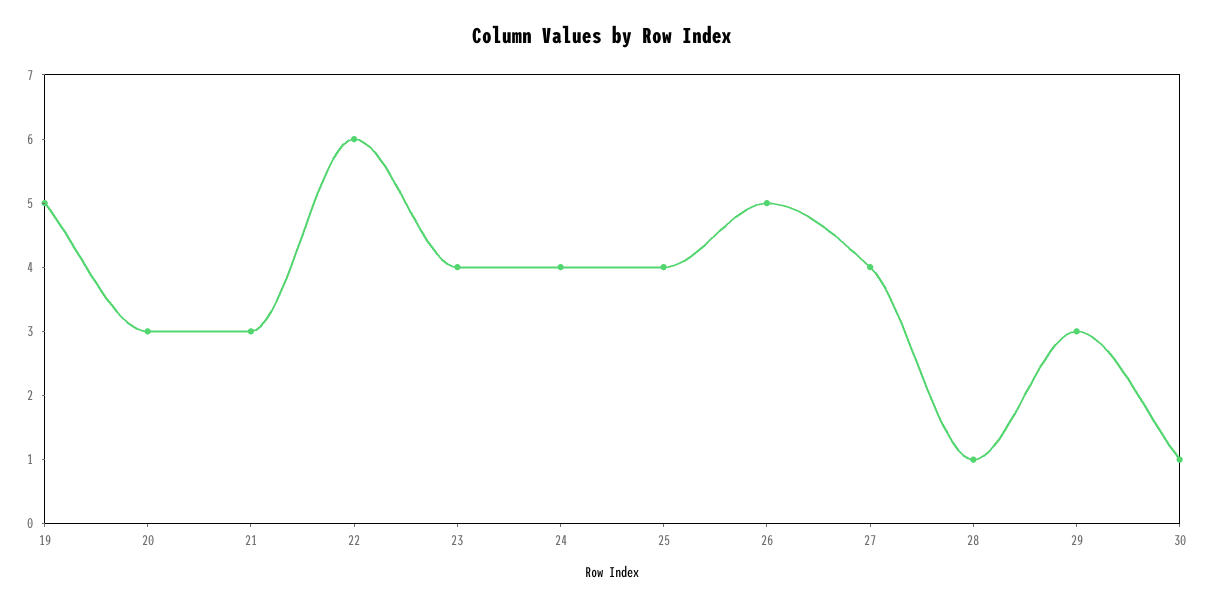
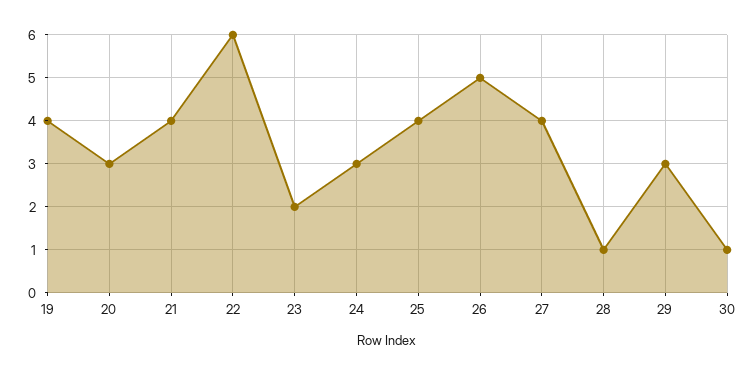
19: 5 -> 4
21: 3 -> 4
23: 4 -> 2
24: 4 -> 3

